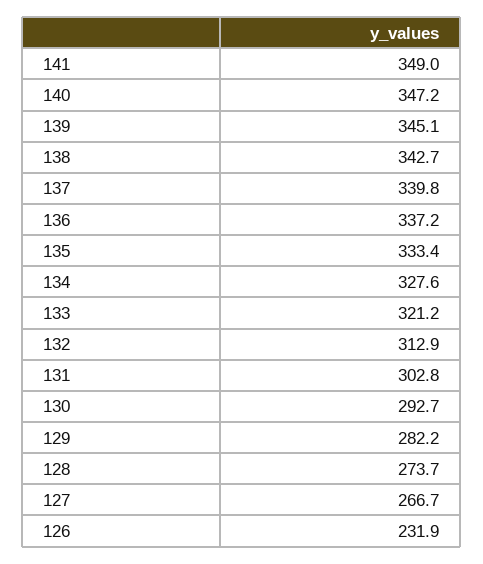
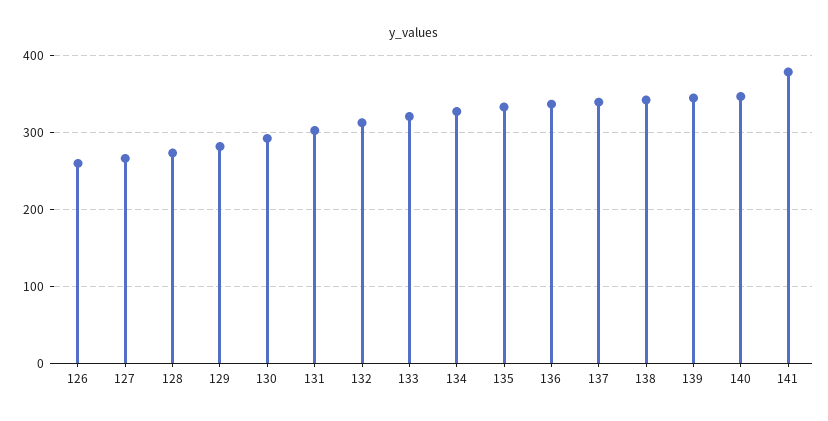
141: 349 -> 380
126: 231.9 -> 260

